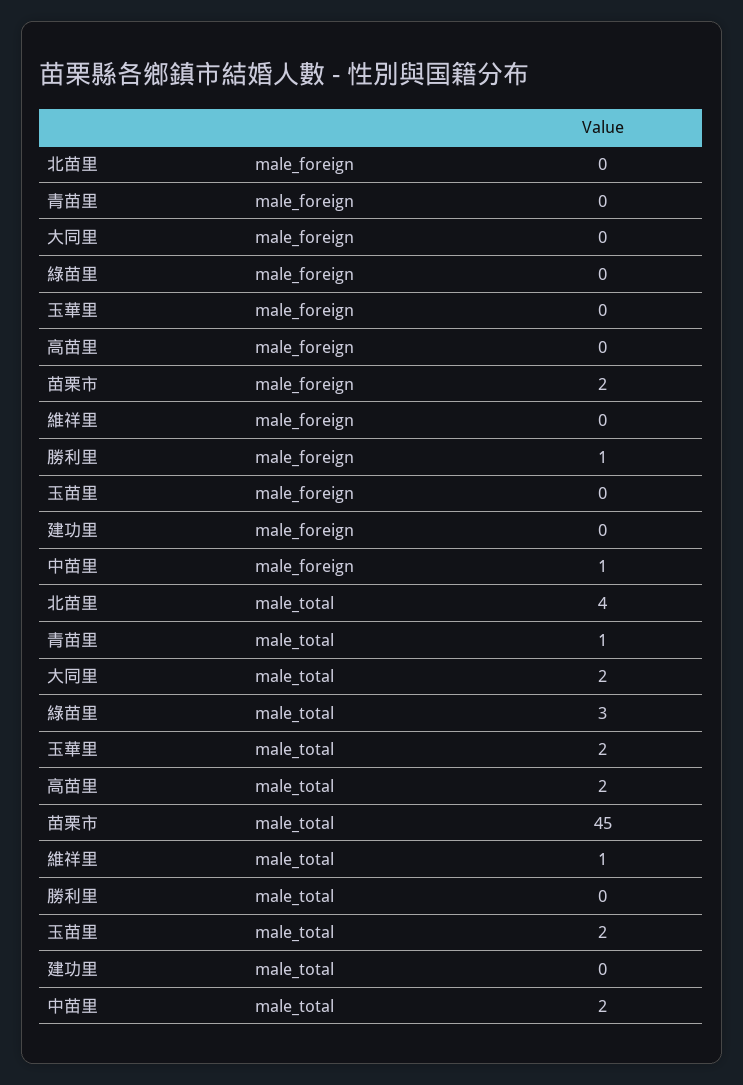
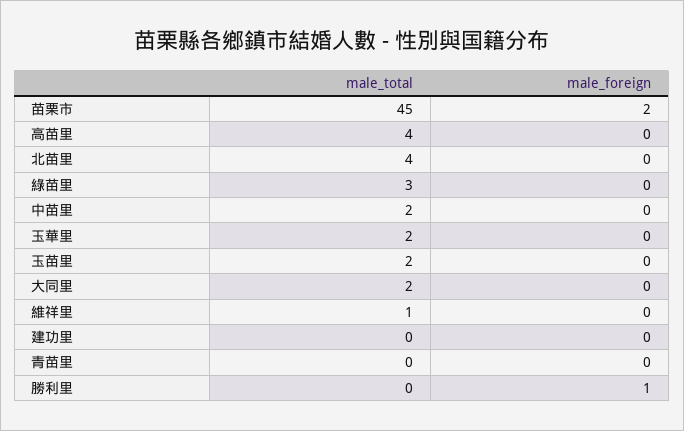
中苗里, male_foreign: 1 -> 0
青苗里, male_total: 1 -> 0
高苗里, male_total: 2 -> 4

